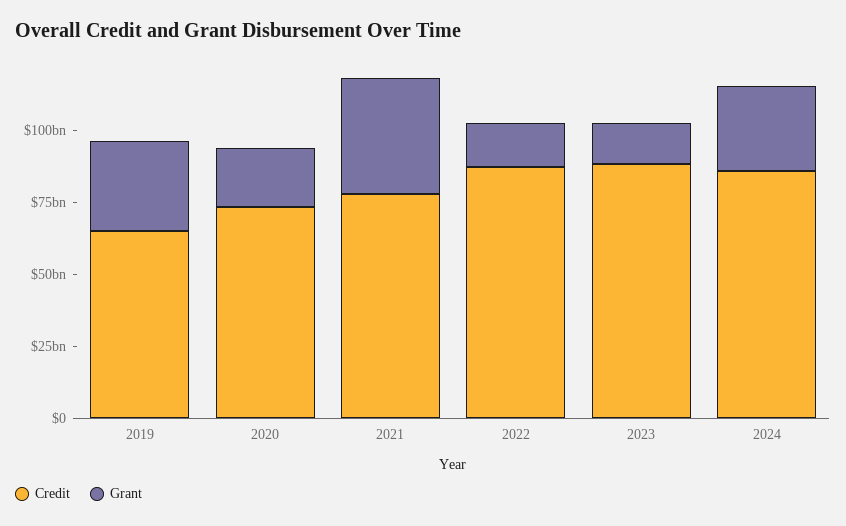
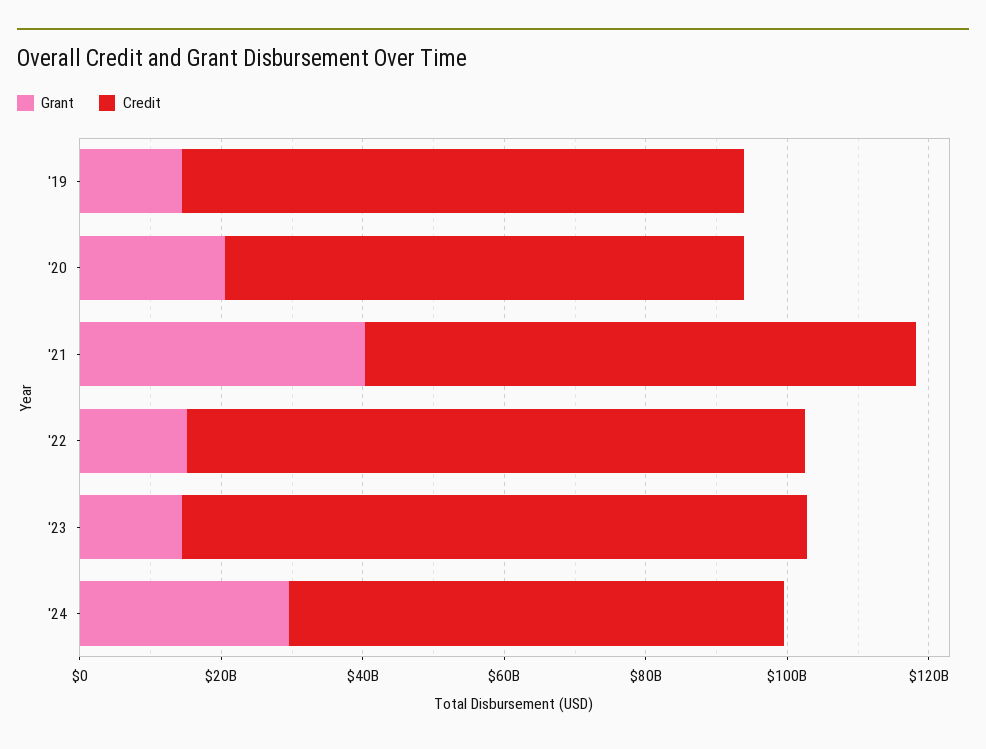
Credit, 2019: 65000000000 -> 80000000000
Grant, 2019: 30000000000 -> 15000000000
Credit, 2024: 85000000000 -> 70000000000

